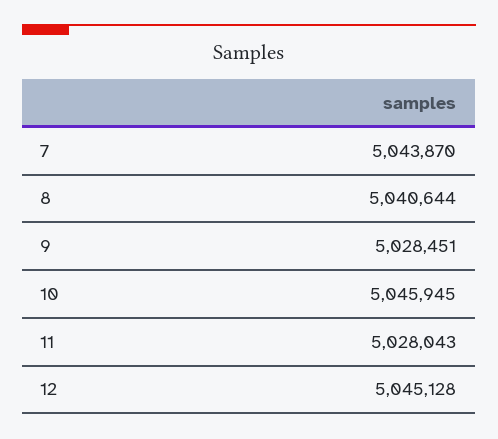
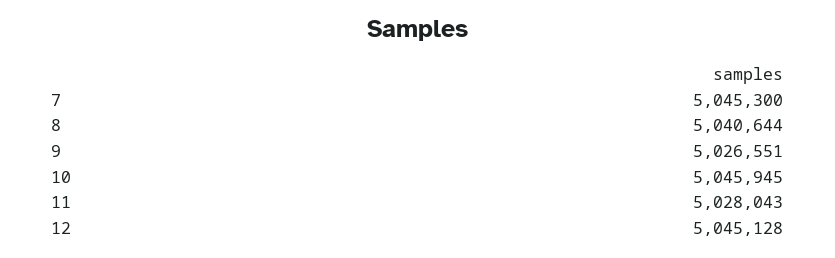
7: 5043870 -> 5045300
9: 5028451 -> 5026551

